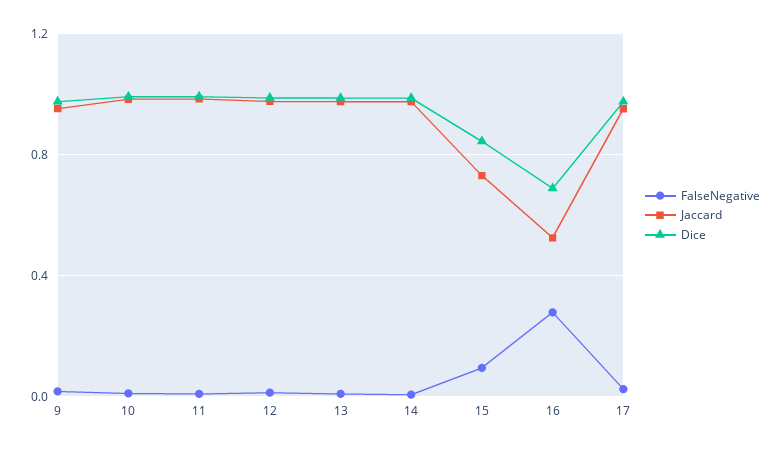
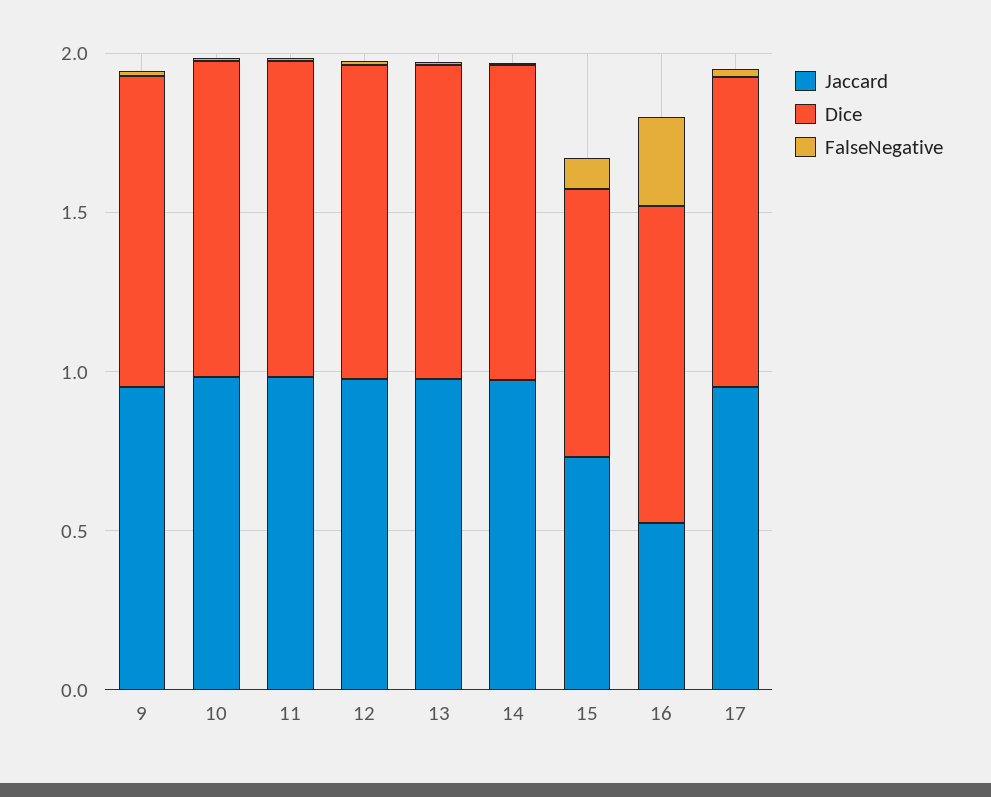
Dice, 16: 0.7 -> 1

